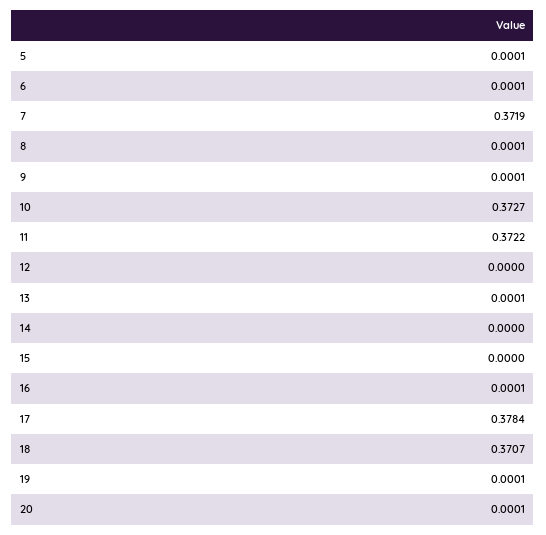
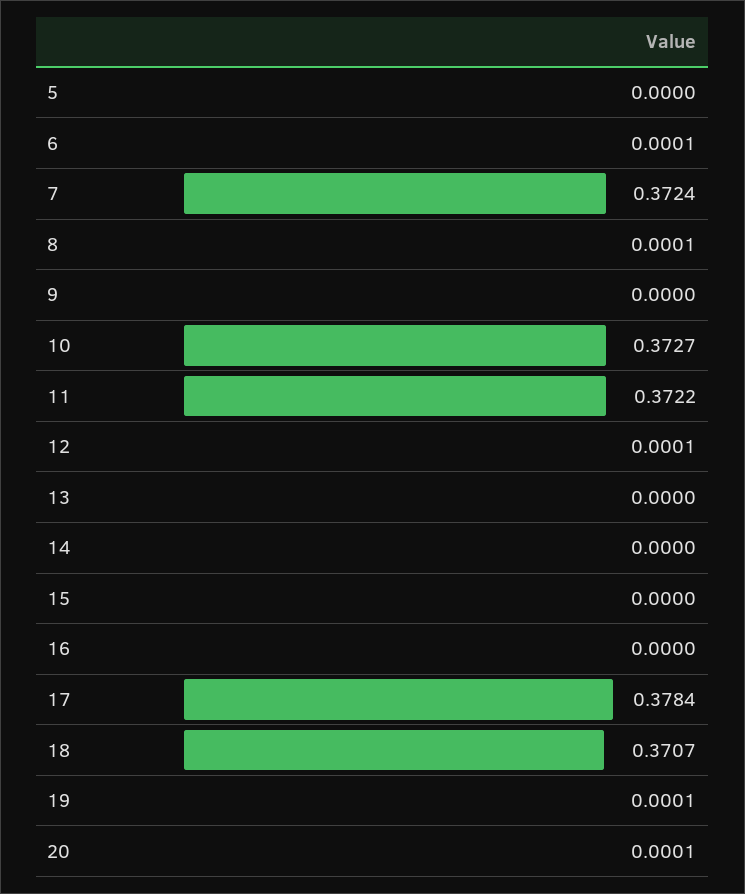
5: 0.0001 -> 0
7: 0.3719 -> 0.3724
9: 0.0001 -> 0
12: 0 -> 0.0001
13: 0.0001 -> 0
16: 0.0001 -> 0

